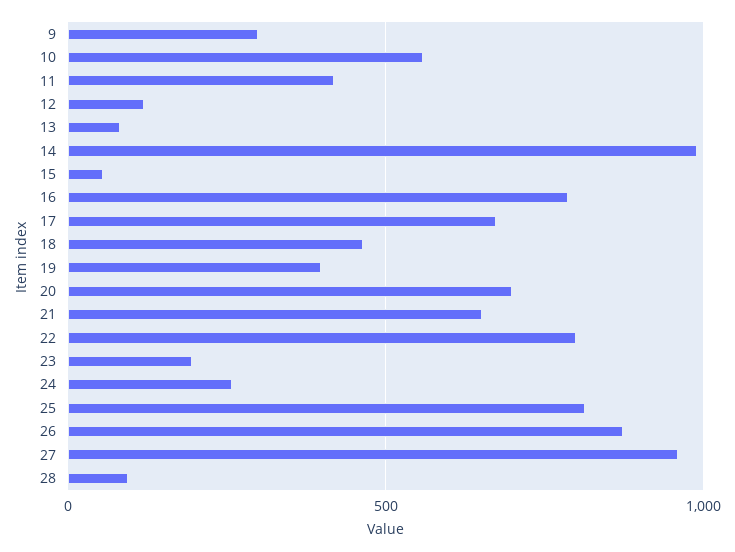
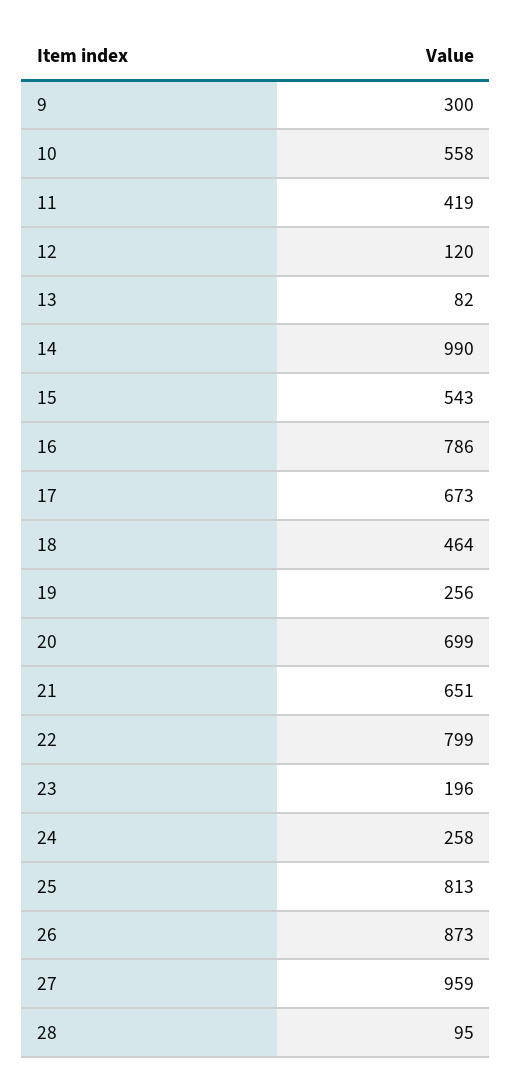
15: 50 -> 543
19: 400 -> 256

